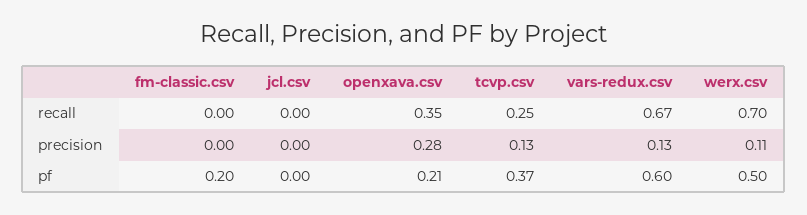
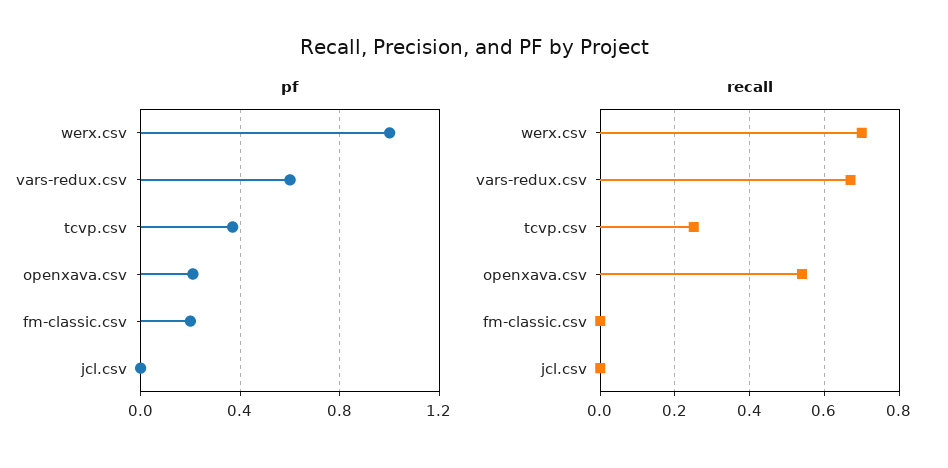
recall, openxava.csv: 0.35 -> 0.55
precision, fm-classic.csv: 0 -> none
precision, jcl.csv: 0 -> none
precision, openxava.csv: 0.28 -> none
precision, tcvp.csv: 0.13 -> none
precision, vars-redux.csv: 0.13 -> none
precision, werx.csv: 0.11 -> none
pf, werx.csv: 0.5 -> 1

